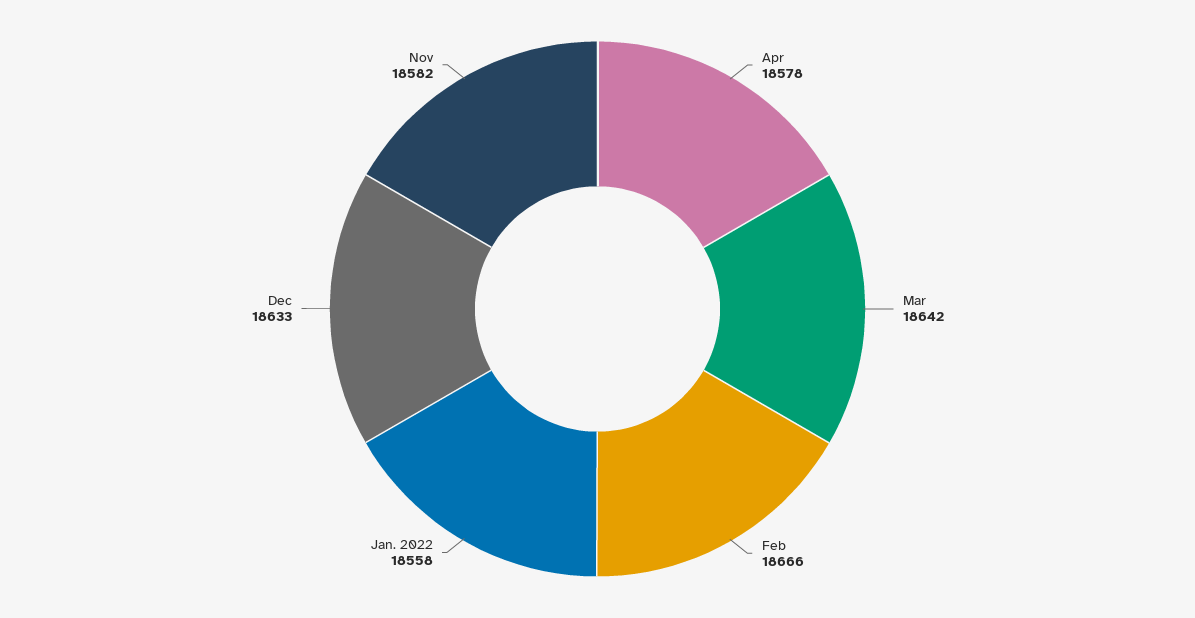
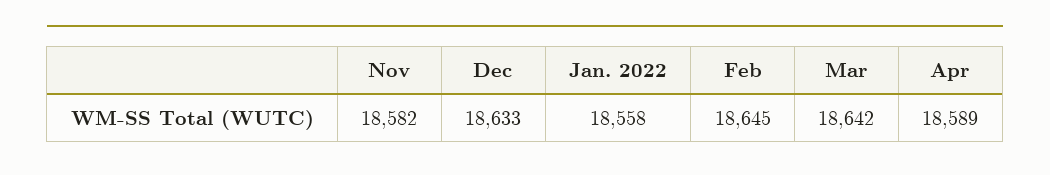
Apr: 18578 -> 18589
Feb: 18666 -> 18645

